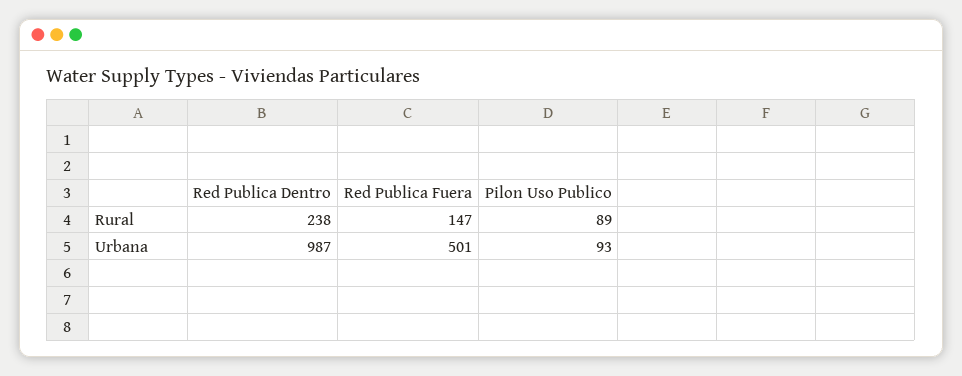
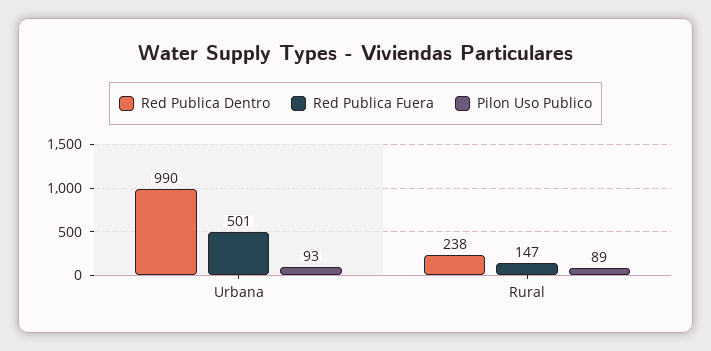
Red Publica Dentro, Urbana: 987 -> 990

